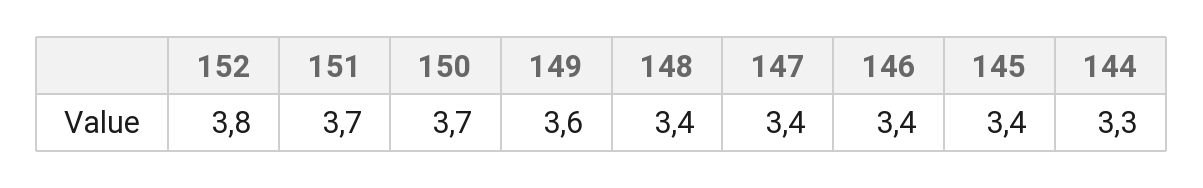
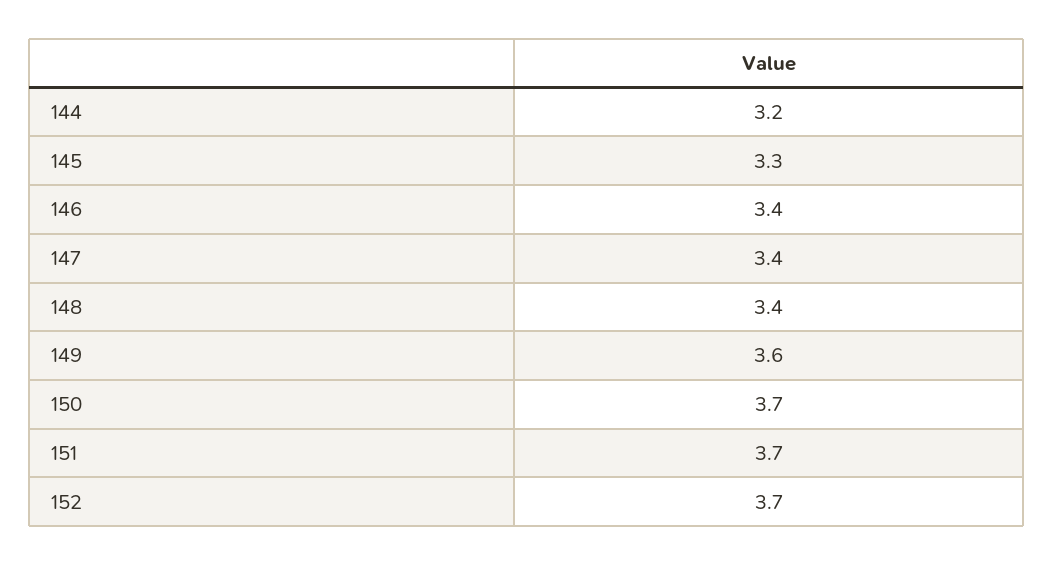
152: 3.8 -> 3.7
145: 3.4 -> 3.3
144: 3.3 -> 3.2

